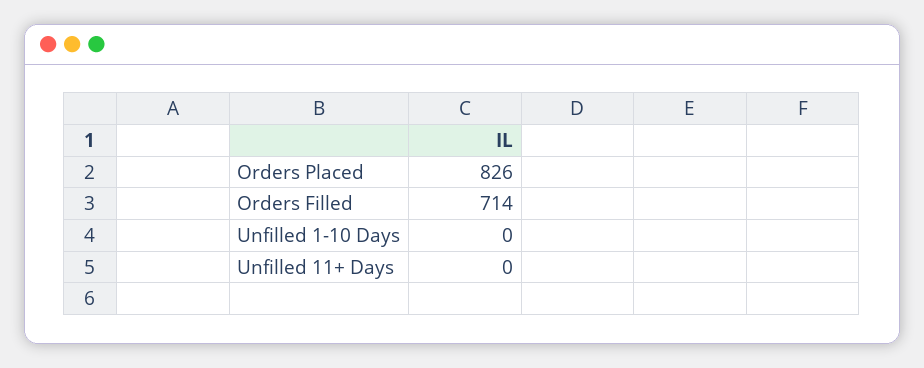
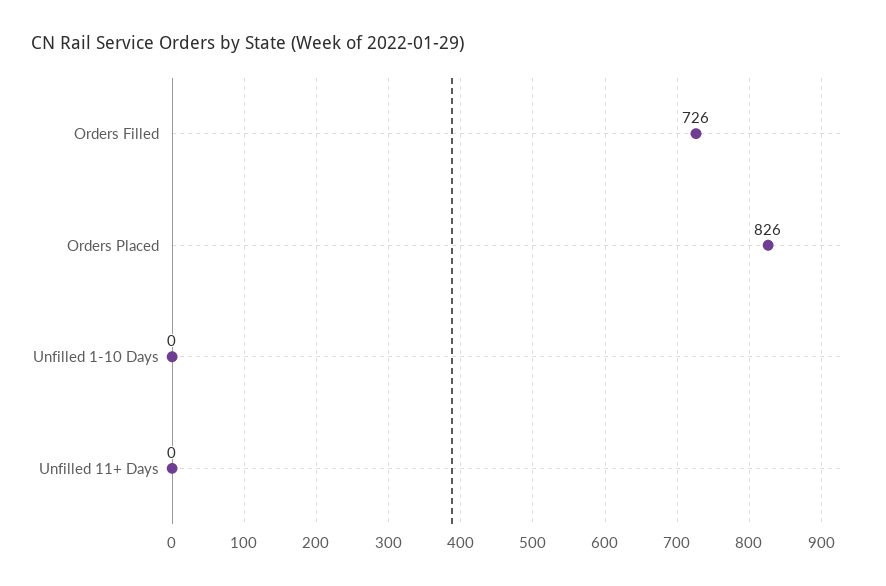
Orders Filled: 714 -> 726

